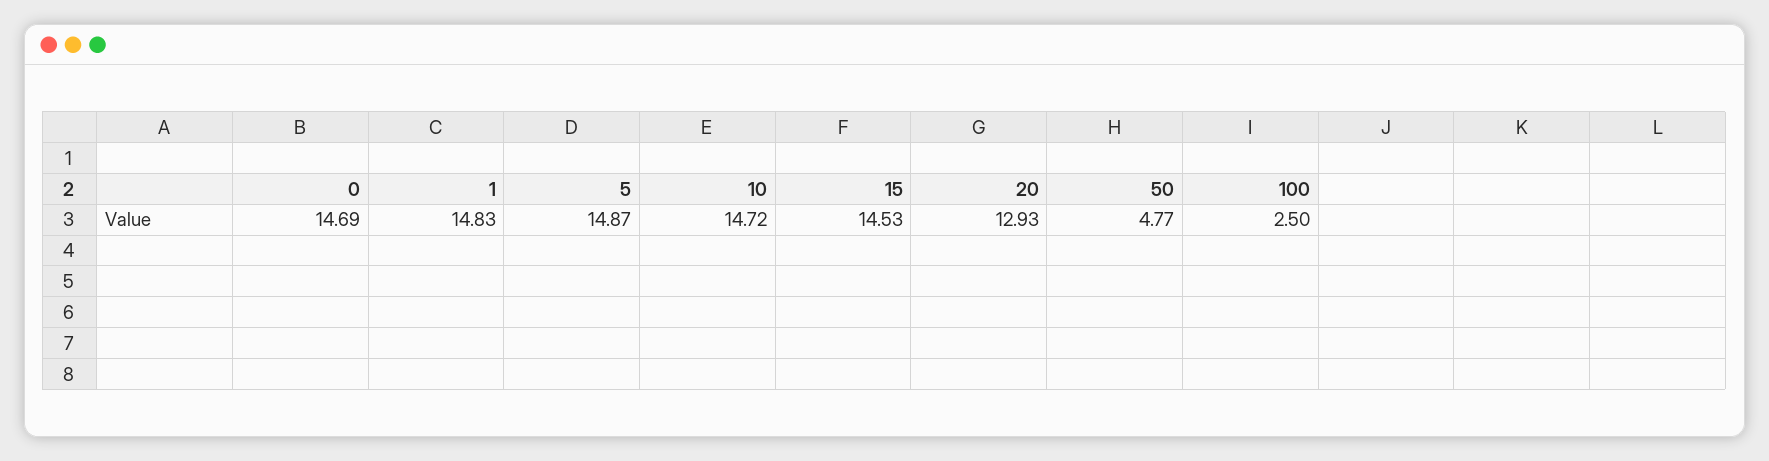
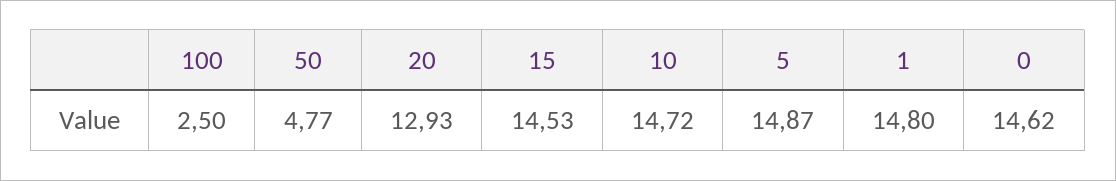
0: 14.69 -> 14.62
1: 14.83 -> 14.8

